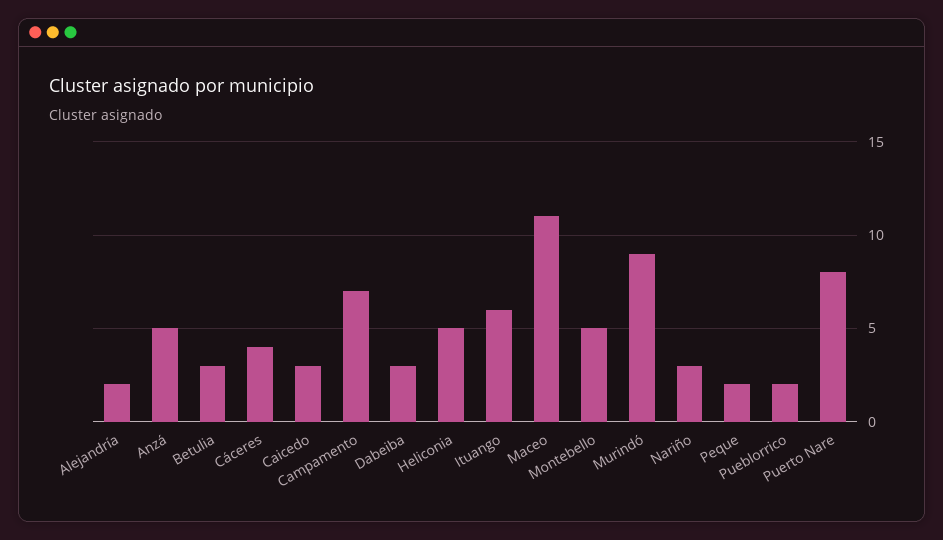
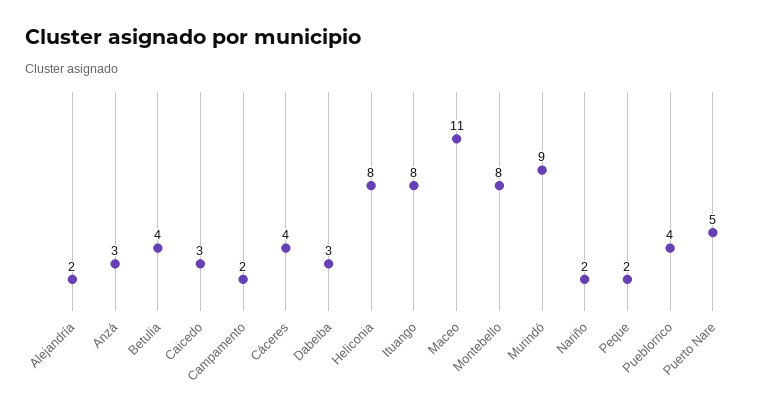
Anzá: 5 -> 3
Betulia: 3 -> 4
Campamento: 7 -> 2
Heliconia: 5 -> 8
Ituango: 6 -> 8
Montebello: 5 -> 8
Nariño: 3 -> 2
Pueblorrico: 2 -> 4
Puerto Nare: 8 -> 5

